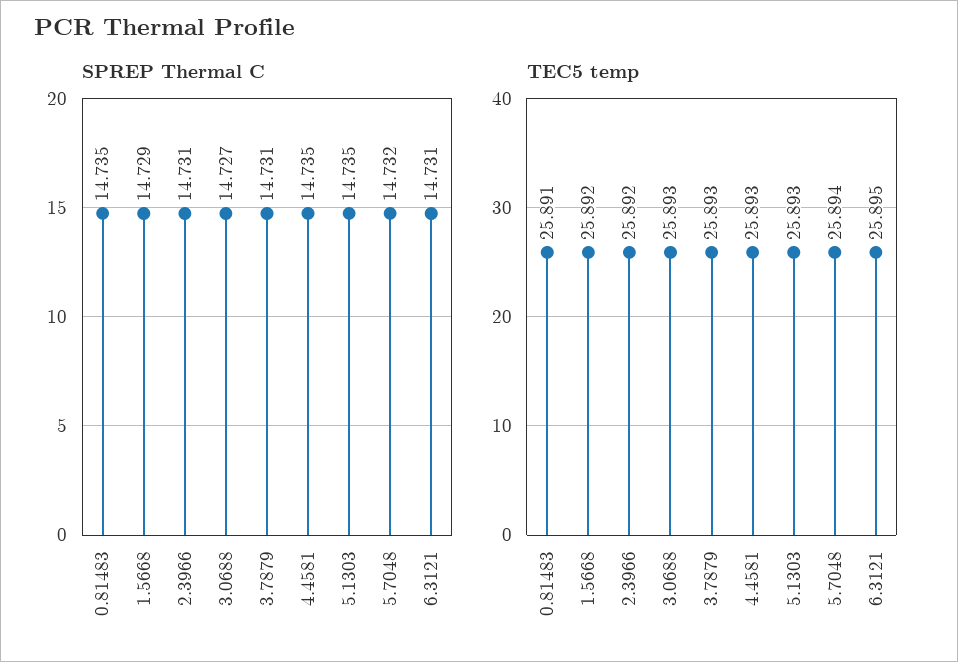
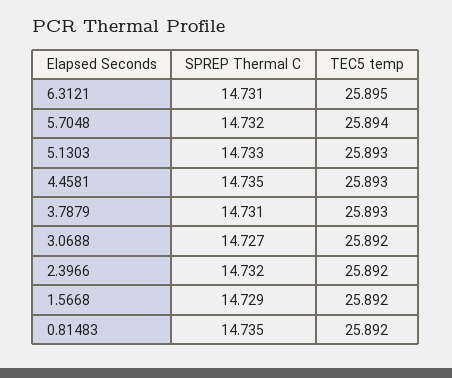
SPREP Thermal C, 2.3966: 14.731 -> 14.732
SPREP Thermal C, 5.1303: 14.735 -> 14.733
TEC5 temp, 0.81483: 25.891 -> 25.892
TEC5 temp, 3.0688: 25.893 -> 25.892

